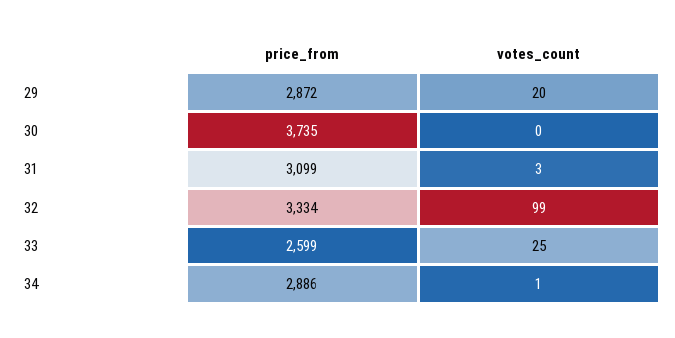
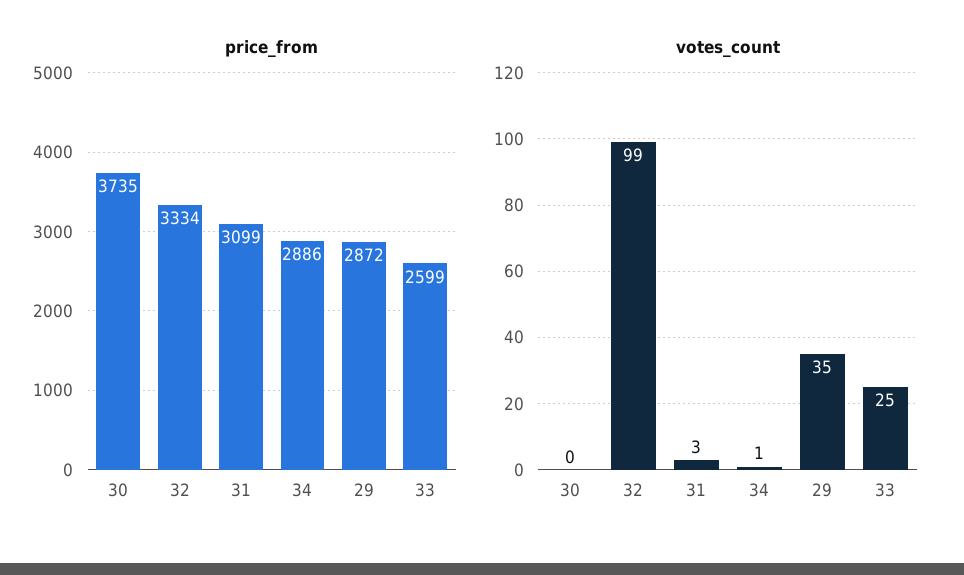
votes_count, 29: 20 -> 35

